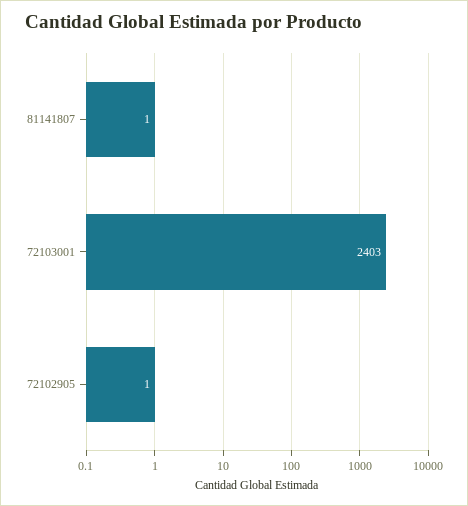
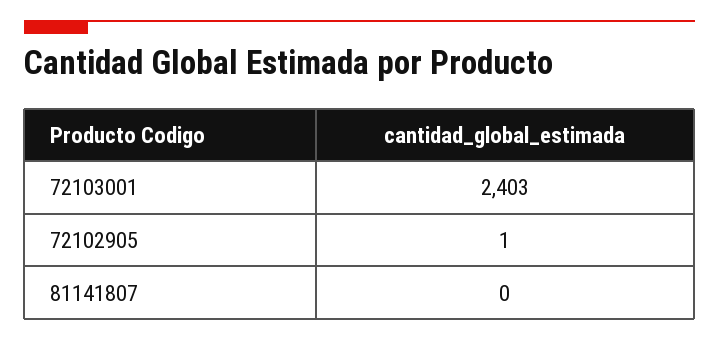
81141807: 1 -> 0

